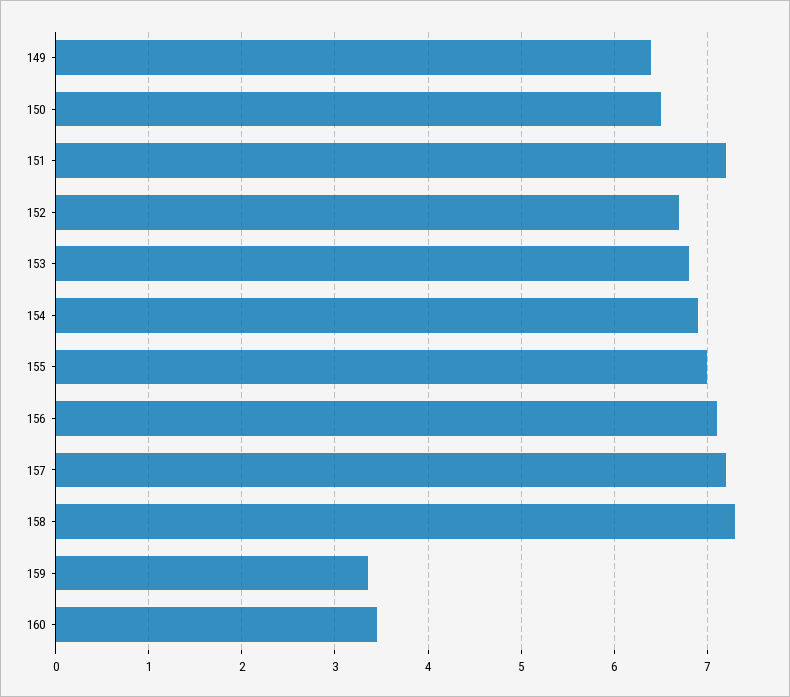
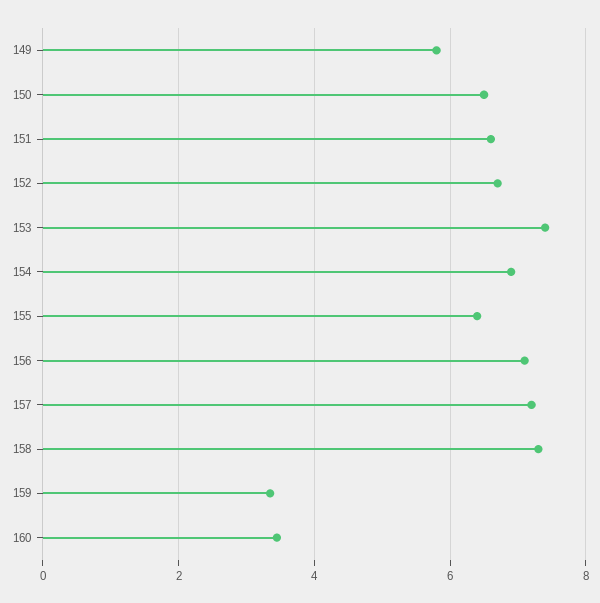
149: 6.4 -> 5.8
151: 7.2 -> 6.6
153: 6.8 -> 7.4
155: 7 -> 6.4

